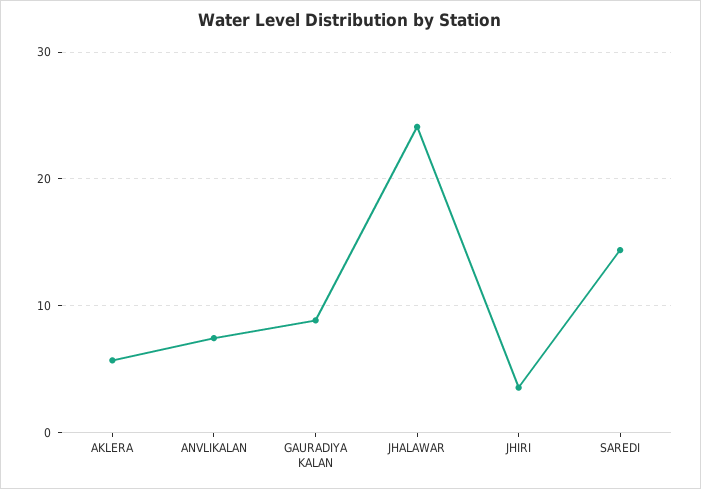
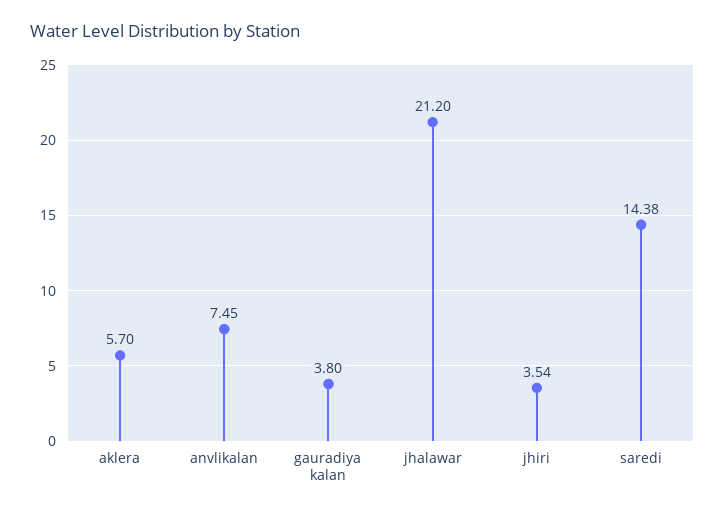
GAURADIYA KALAN: 9 -> 3.8
JHALAWAR: 24 -> 21.2

